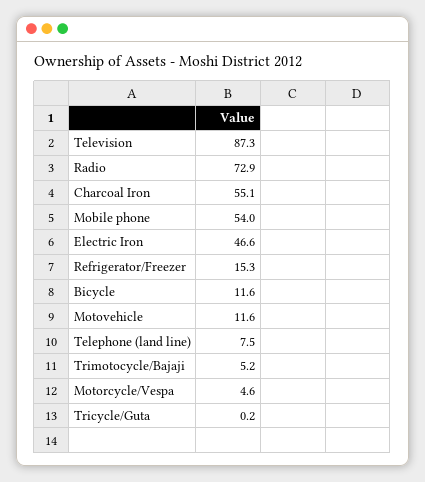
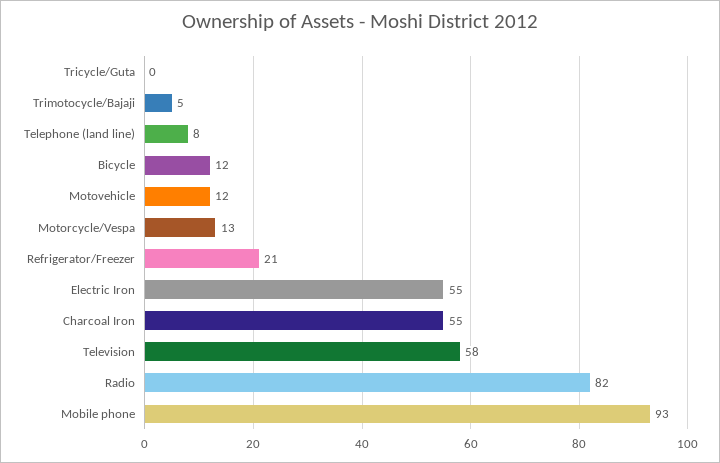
Television: 87.3 -> 58
Radio: 72.9 -> 82
Mobile phone: 54 -> 93
Electric Iron: 46.6 -> 55
Refrigerator/Freezer: 15.3 -> 21
Motorcycle/Vespa: 4.6 -> 13

